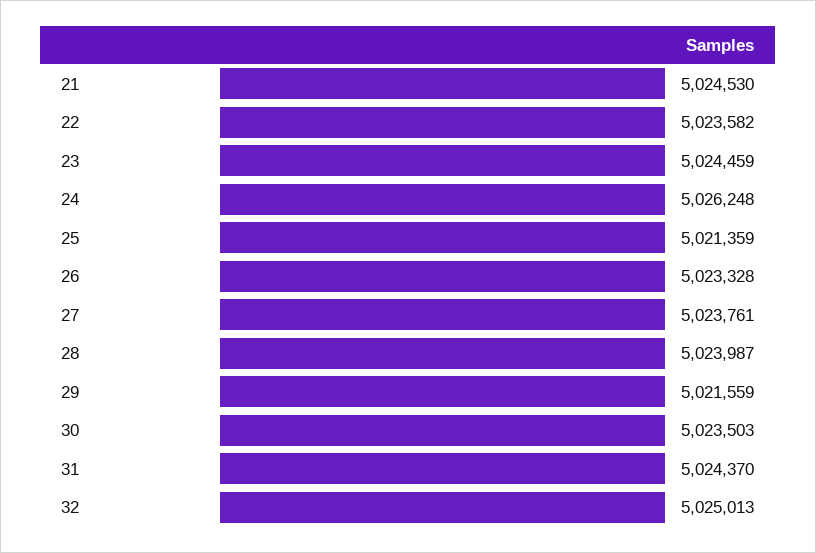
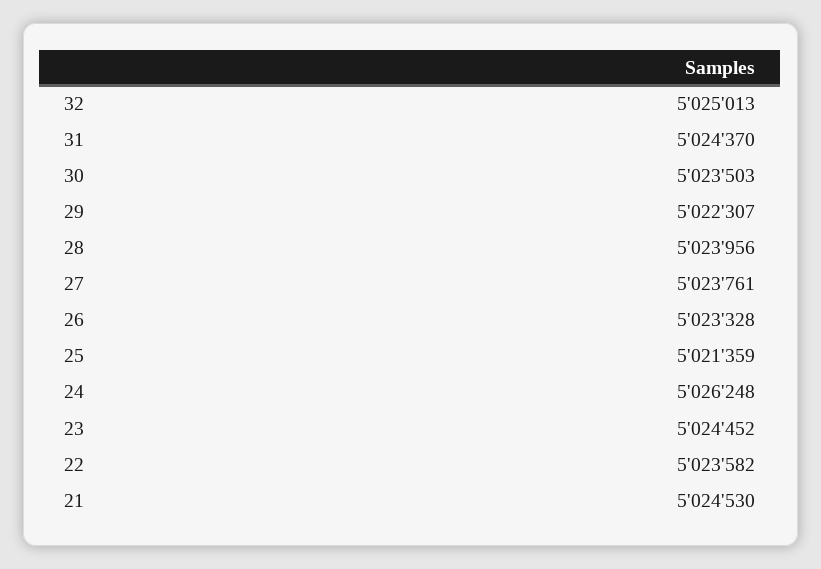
23: 5024459 -> 5024452
28: 5023987 -> 5023956
29: 5021559 -> 5022307

